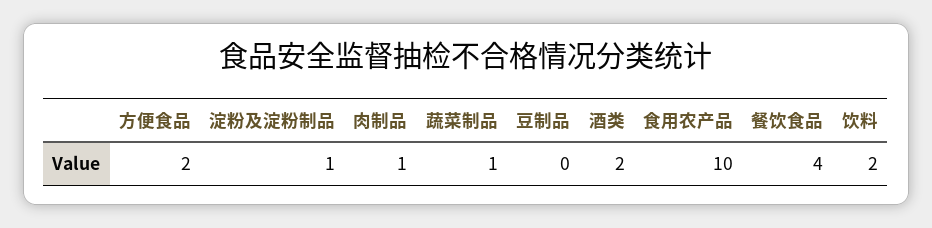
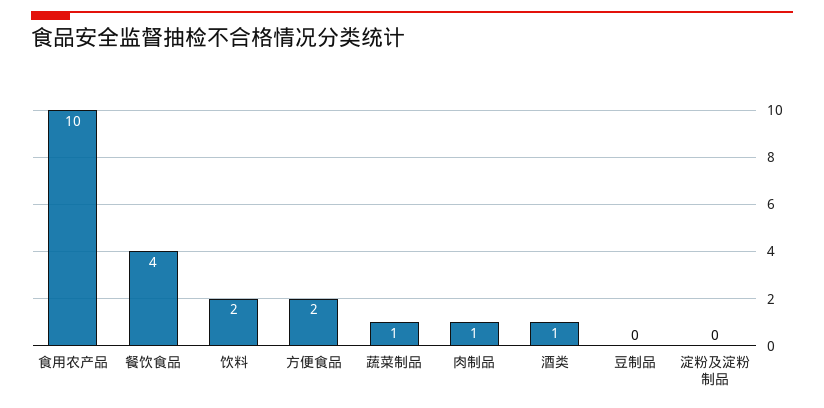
淀粉及淀粉制品: 1 -> 0
酒类: 2 -> 1

